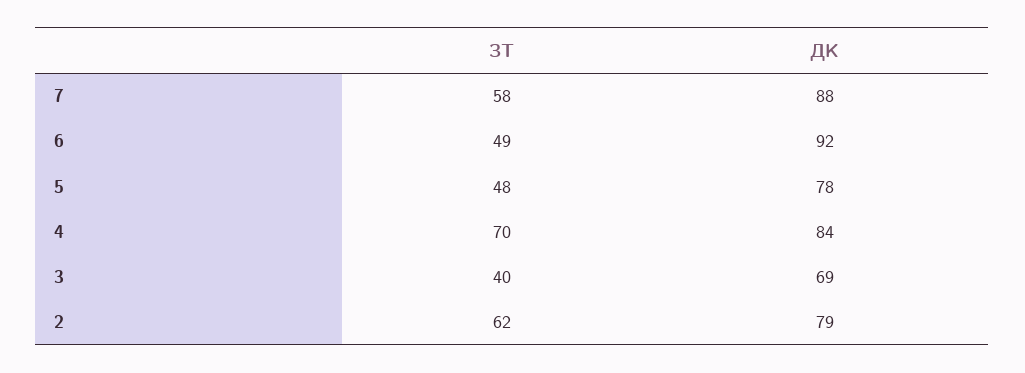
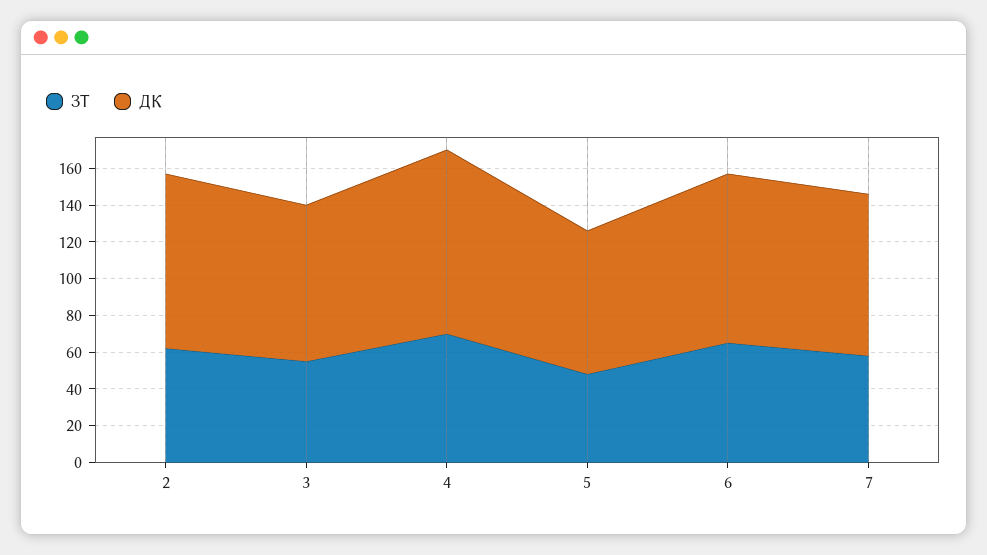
ЗТ, 6: 49 -> 65
ДК, 4: 84 -> 100
ЗТ, 3: 40 -> 55
ДК, 3: 69 -> 85
ДК, 2: 79 -> 95

